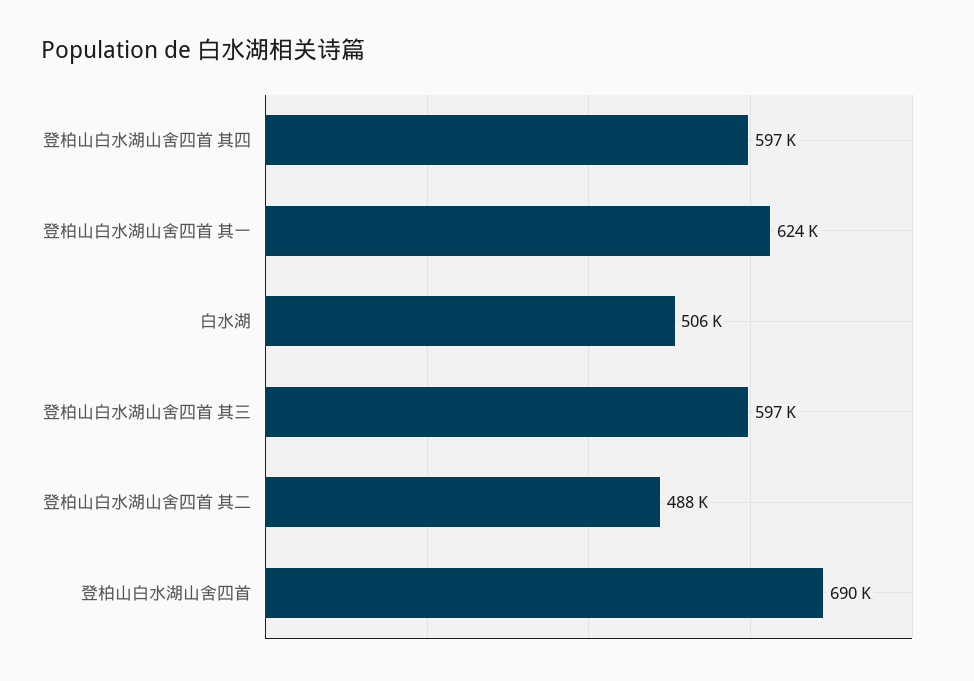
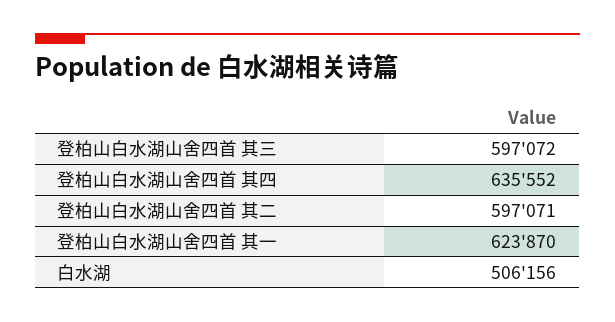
登柏山白水湖山舍四首 其四: 597000 -> 635552
登柏山白水湖山舍四首 其二: 488000 -> 597071
登柏山白水湖山舍四首: 690000 -> none

